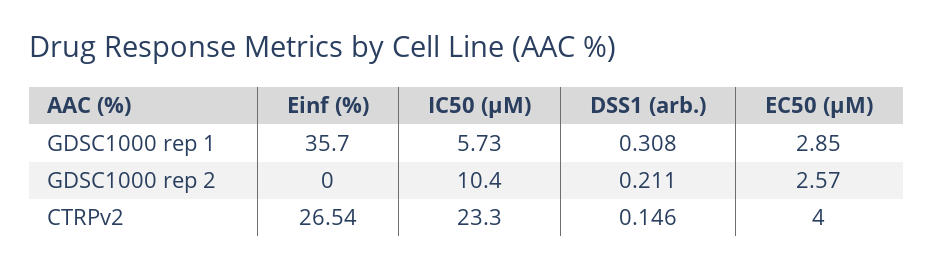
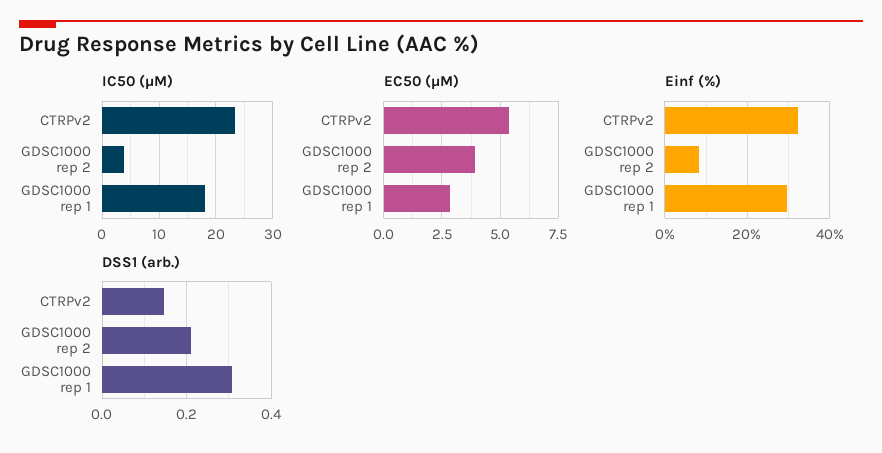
Einf (%), GDSC1000 rep 1: 35.7 -> 30
IC50 (µM), GDSC1000 rep 1: 5.73 -> 18
Einf (%), GDSC1000 rep 2: 0 -> 8
IC50 (µM), GDSC1000 rep 2: 10.4 -> 4
EC50 (µM), GDSC1000 rep 2: 2.57 -> 4
Einf (%), CTRPv2: 26.54 -> 32
EC50 (µM), CTRPv2: 4 -> 5.5

